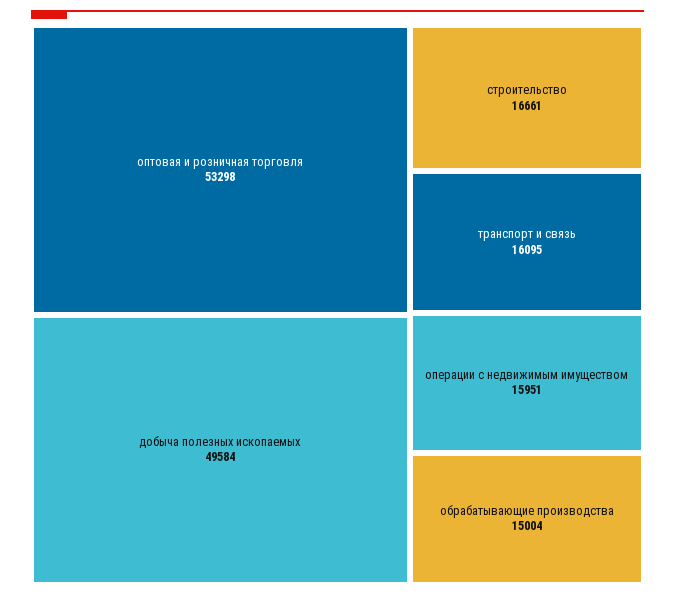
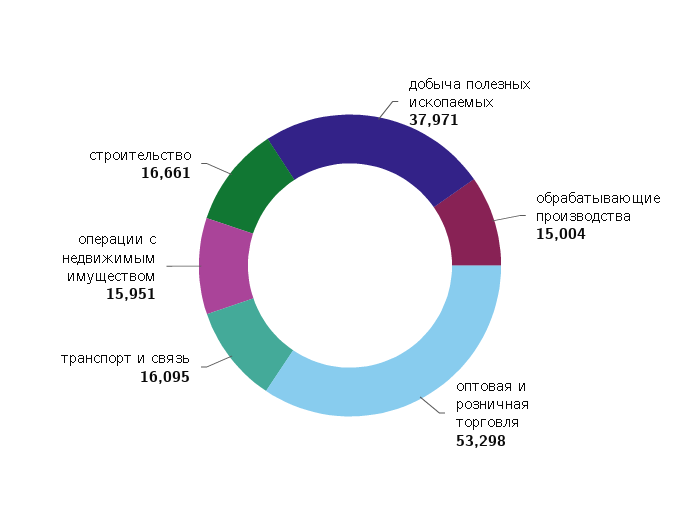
добыча полезных ископаемых: 49584 -> 37971

